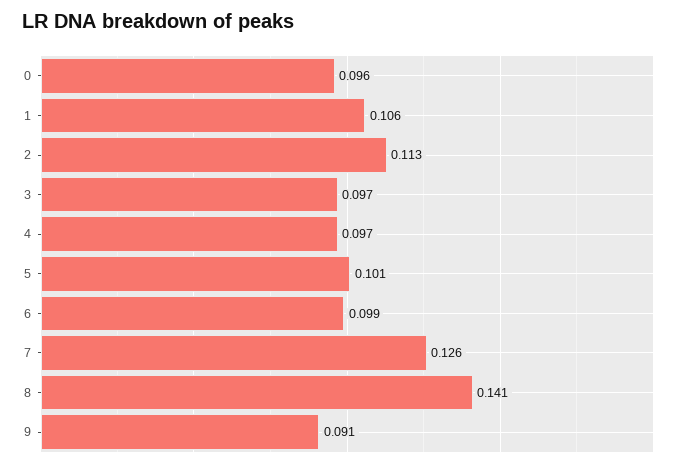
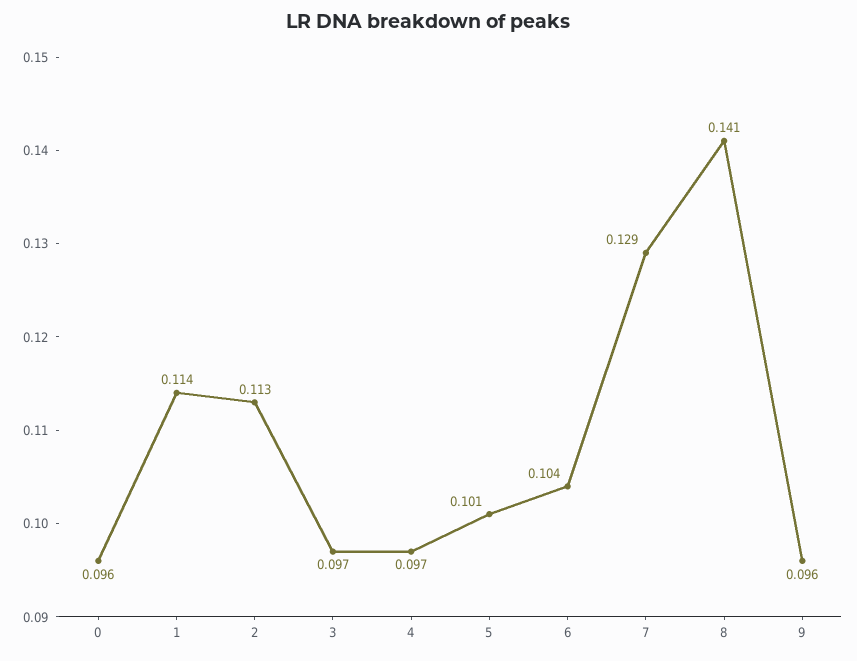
1: 0.106 -> 0.114
6: 0.099 -> 0.104
7: 0.126 -> 0.129
9: 0.091 -> 0.096

